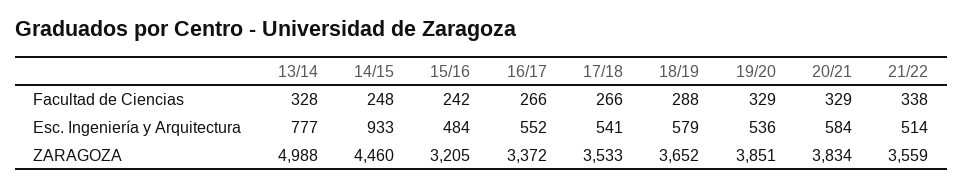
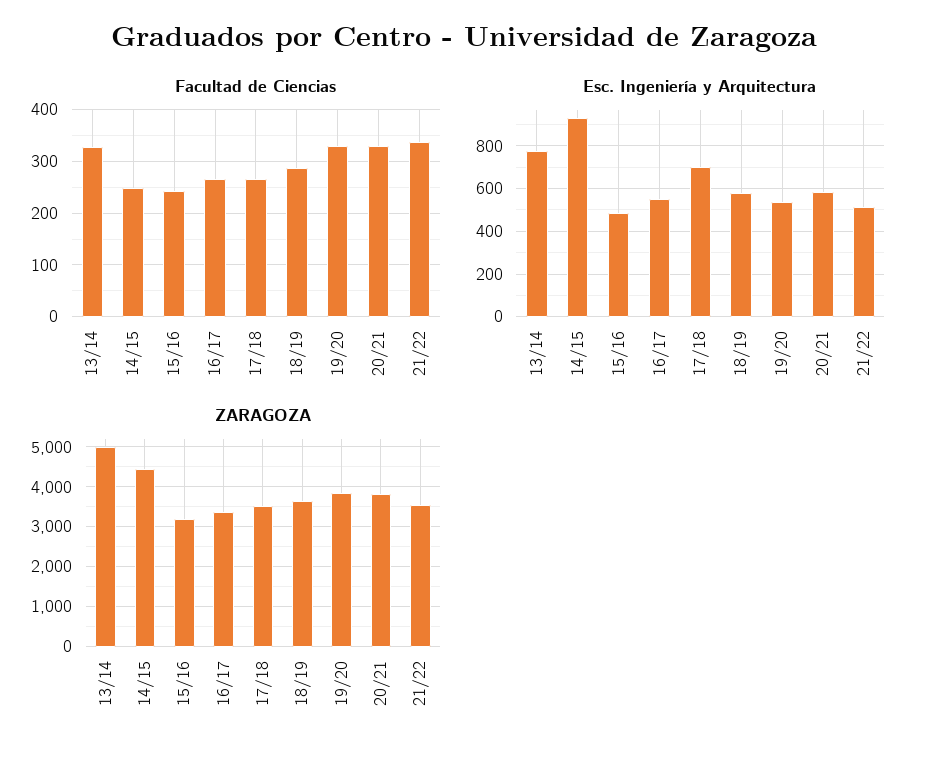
Esc. Ingeniería y Arquitectura, 17/18: 541 -> 700

